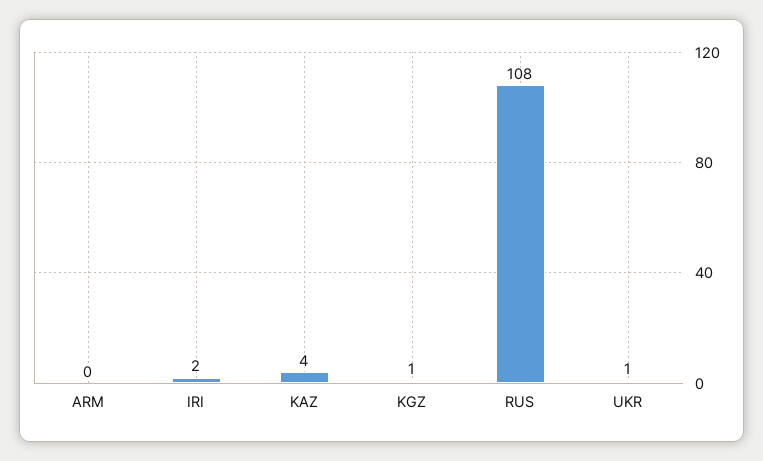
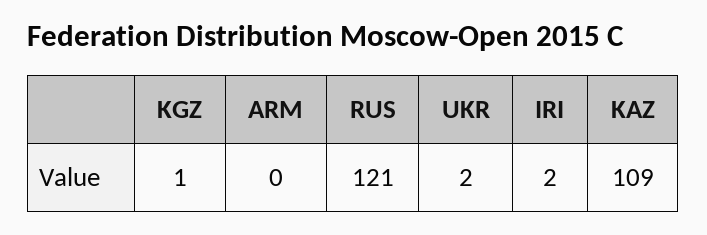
KAZ: 4 -> 109
RUS: 108 -> 121
UKR: 1 -> 2

